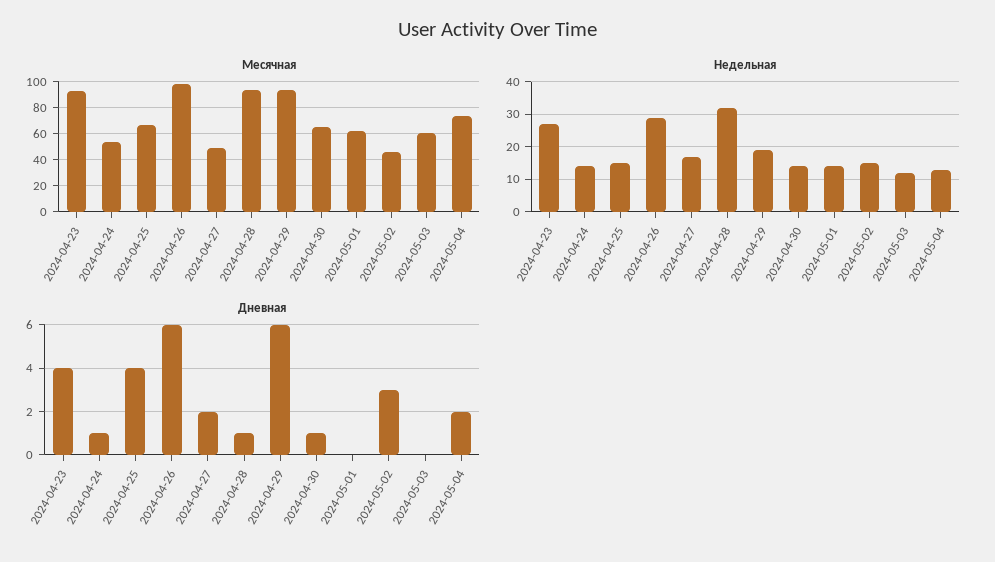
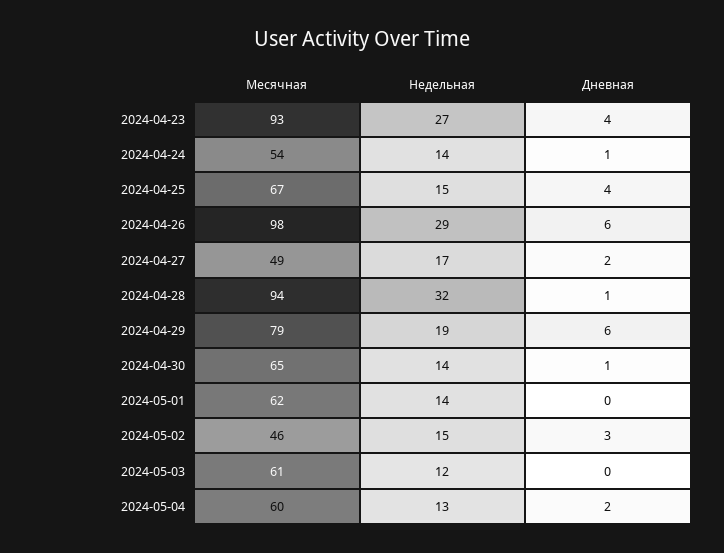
Месячная, 2024-04-29: 95 -> 79
Месячная, 2024-05-04: 75 -> 60

